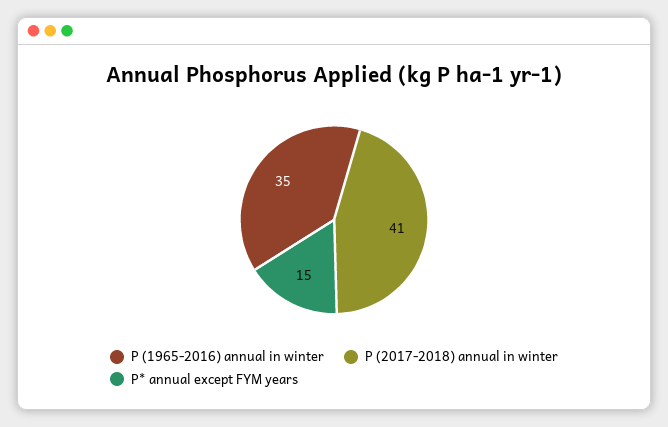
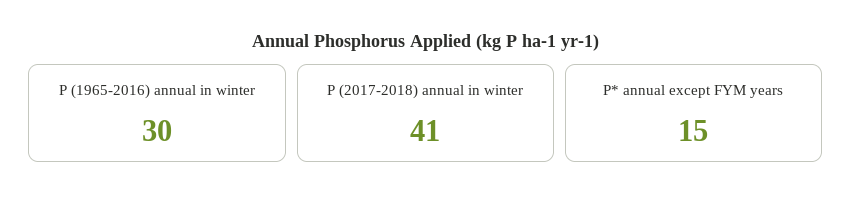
P (1965-2016) annual in winter: 35 -> 30

